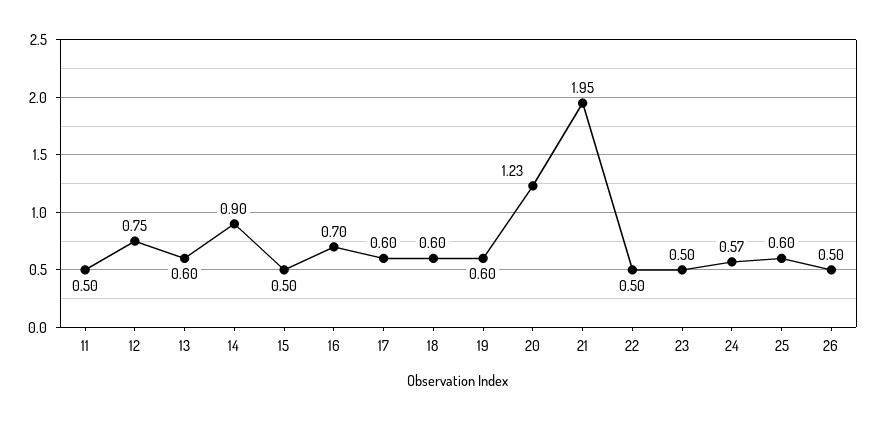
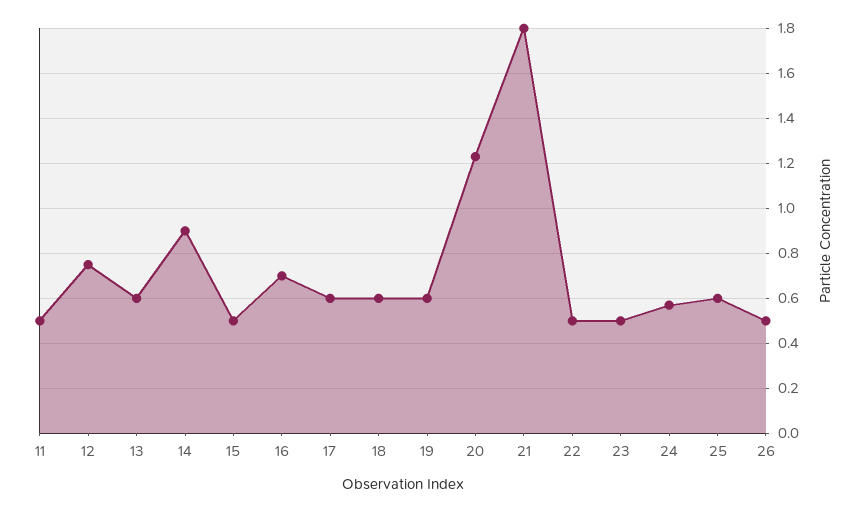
21: 1.95 -> 1.8

